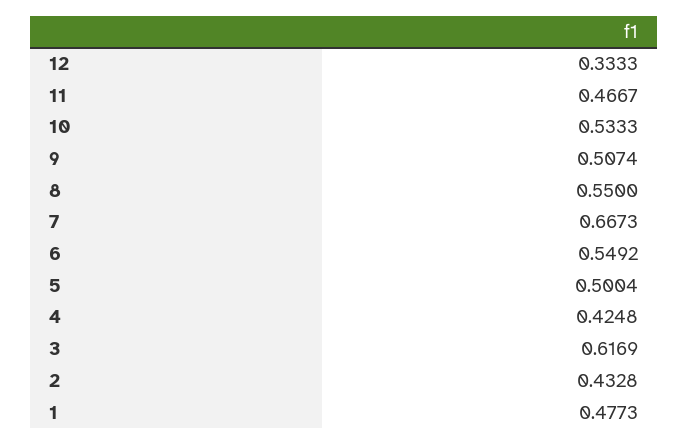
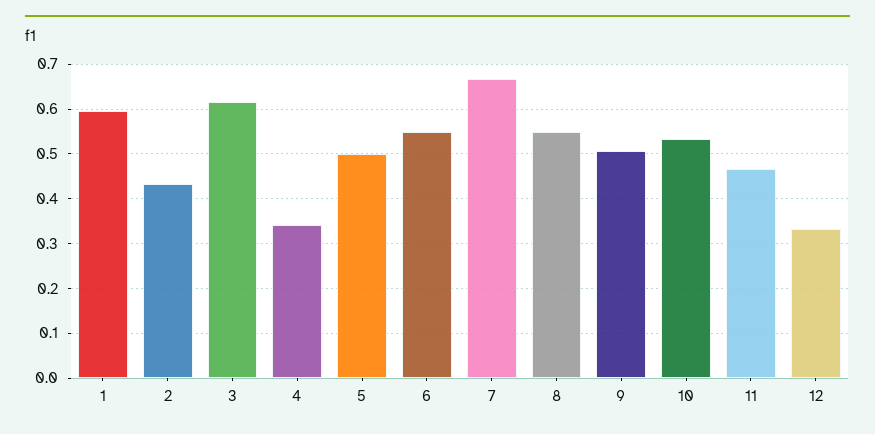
4: 0.4248 -> 0.34
1: 0.4773 -> 0.6

